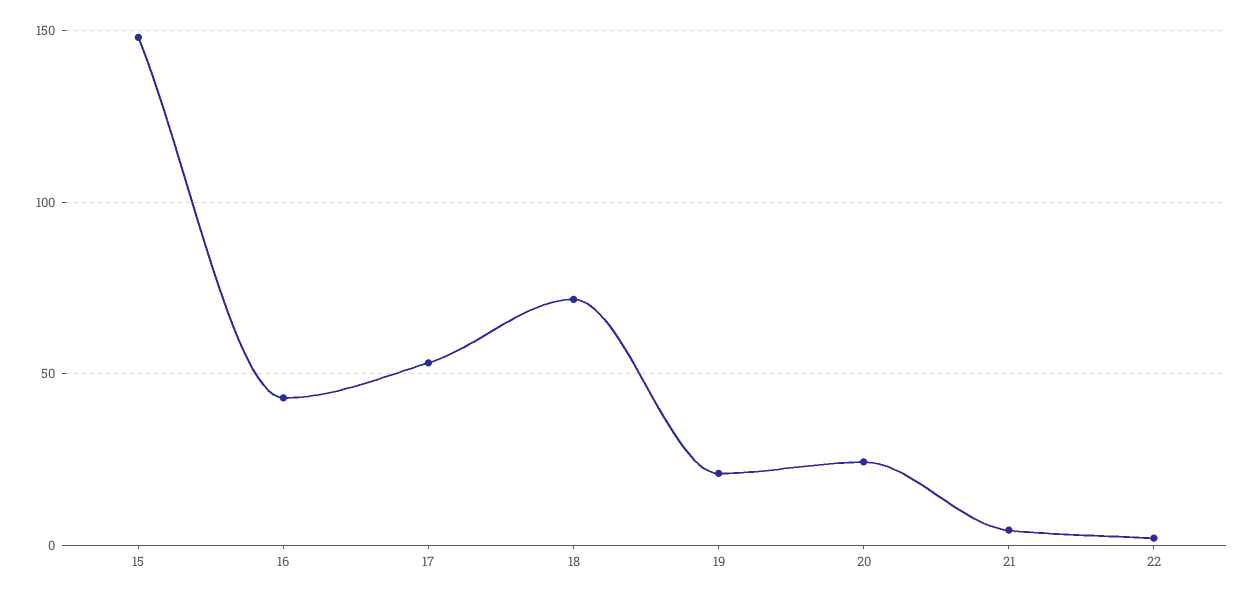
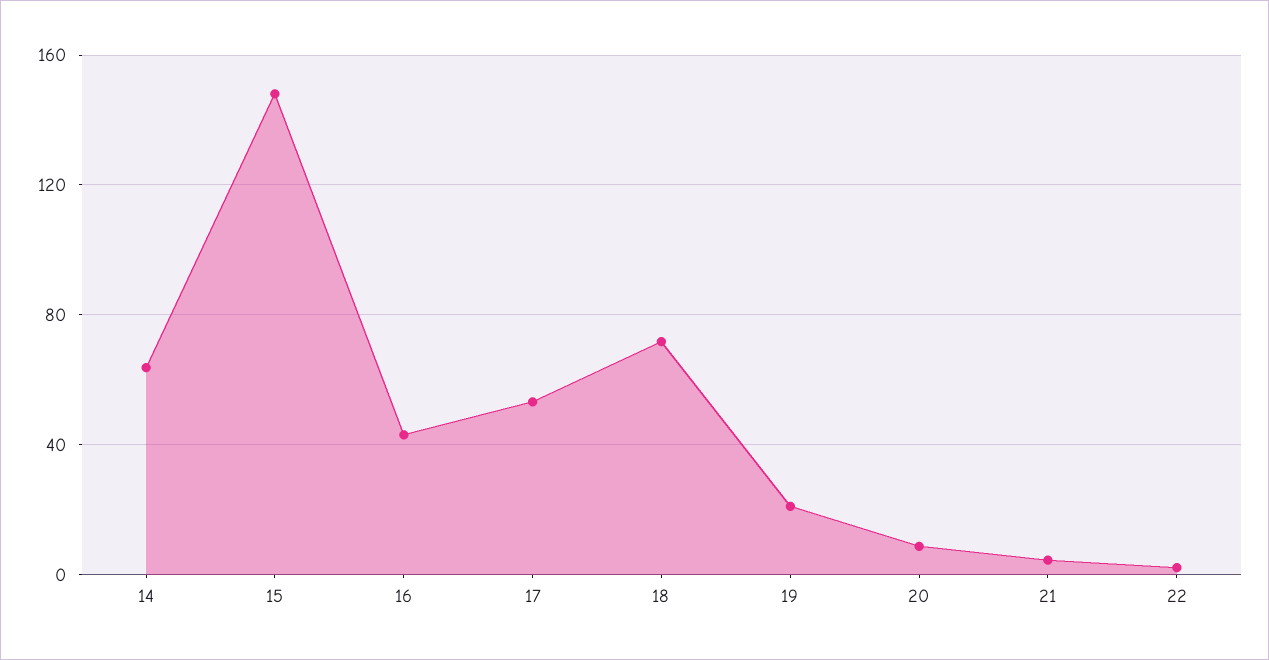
20: 25 -> 10
14: none -> 65

